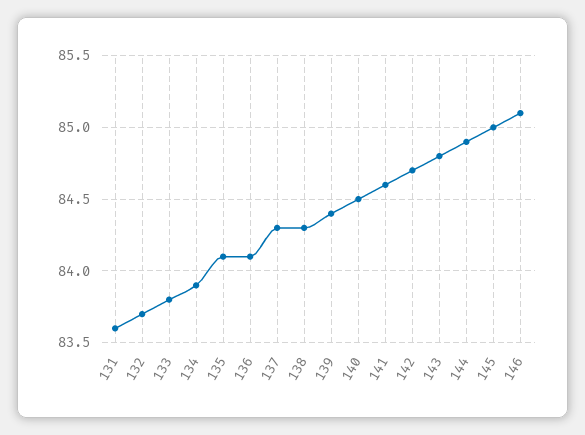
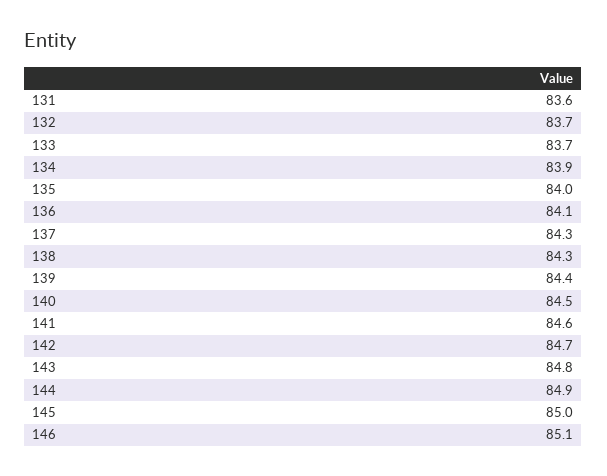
133: 83.8 -> 83.7
135: 84.1 -> 84

